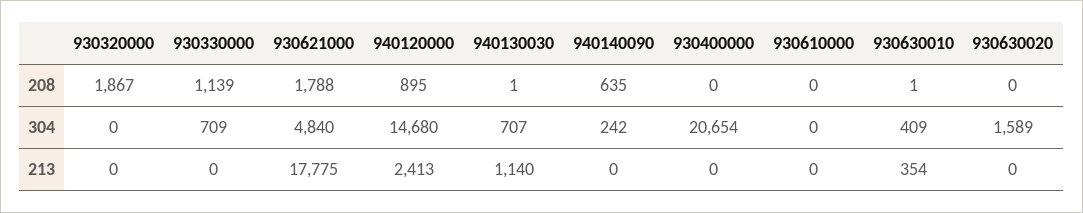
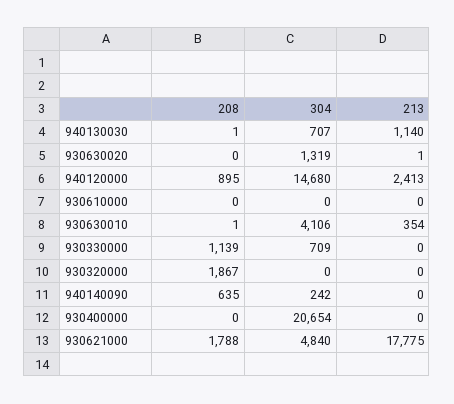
930630010, 304: 409 -> 4106
930630020, 304: 1589 -> 1319
930630020, 213: 0 -> 1

